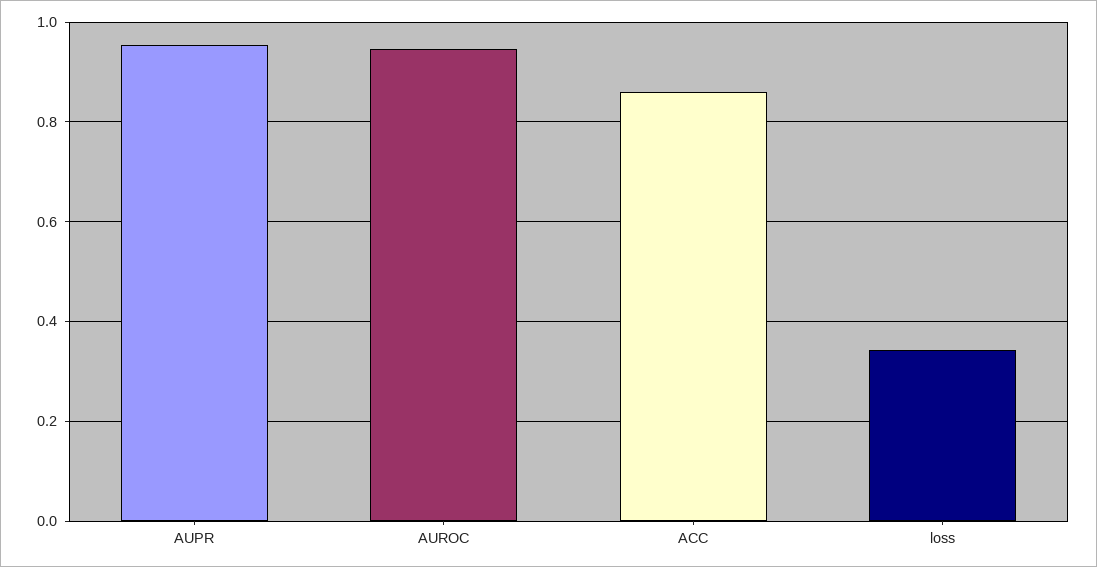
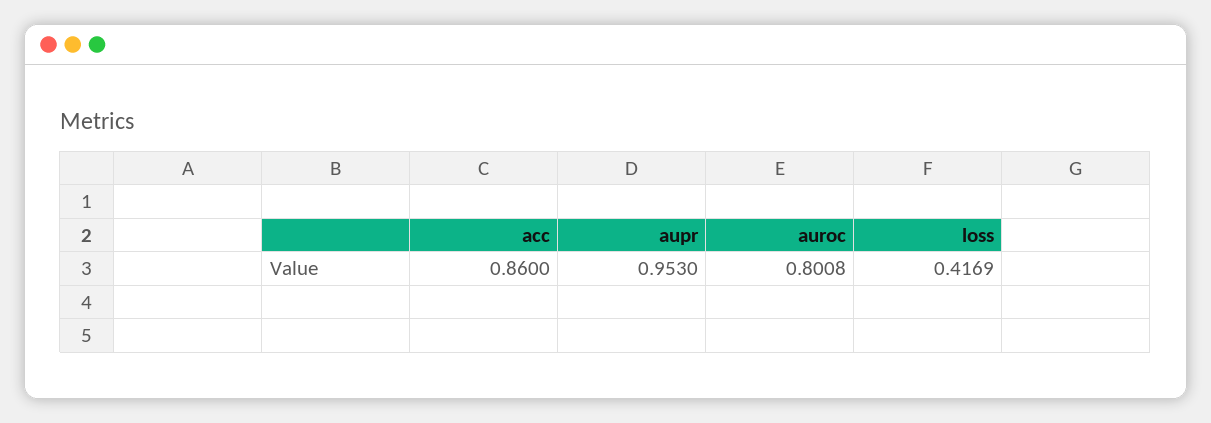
AUROC: 0.94 -> 0.8008
loss: 0.34 -> 0.4169

